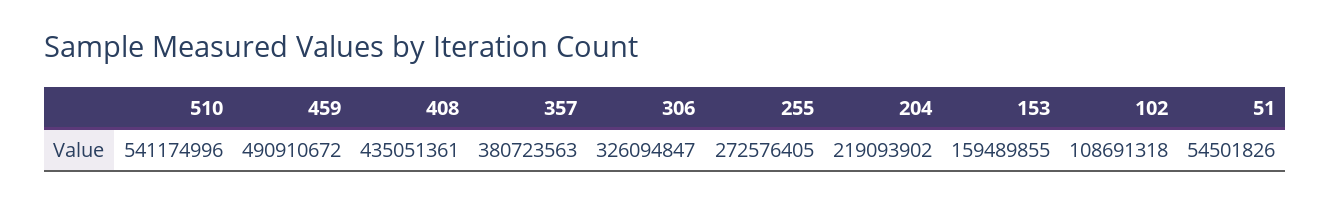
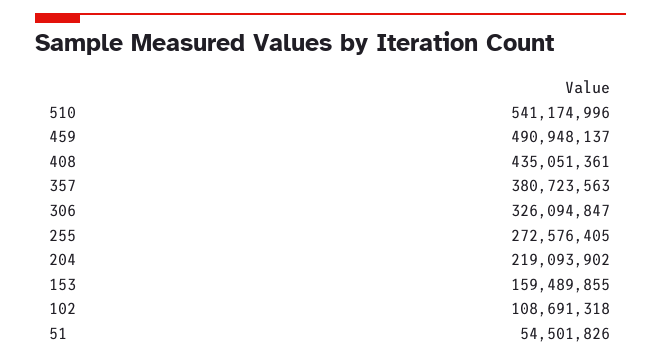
459: 490910672 -> 490948137

